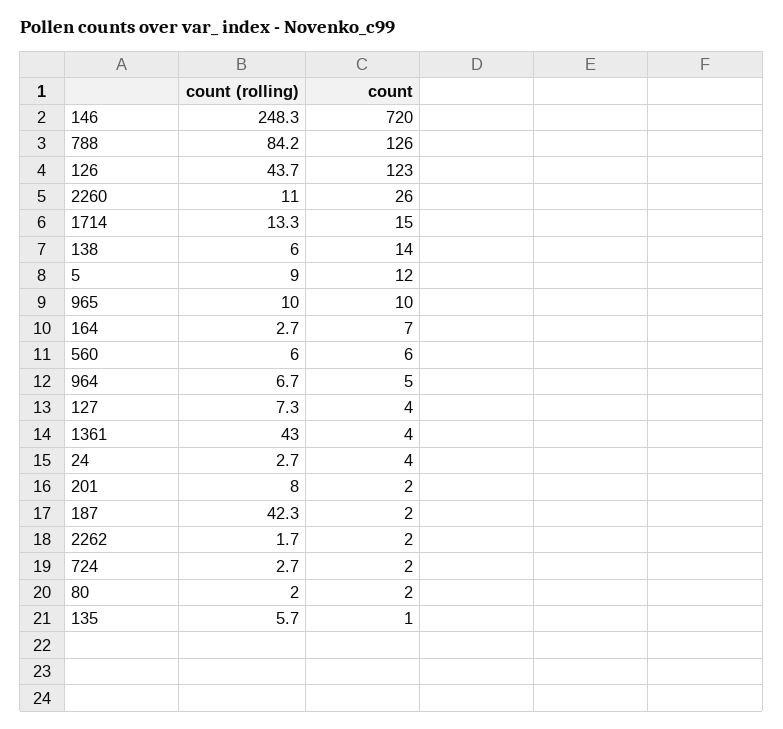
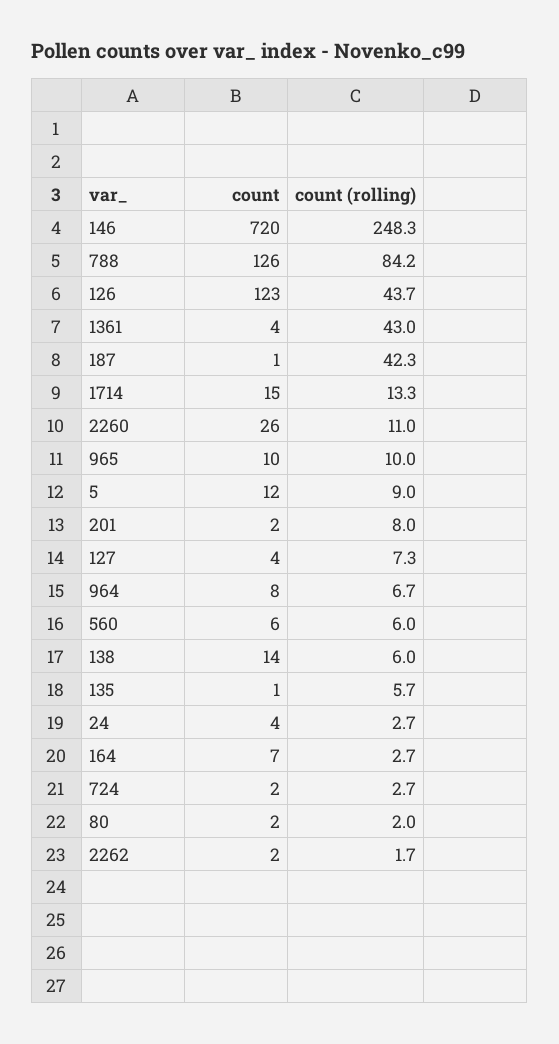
count, 964: 5 -> 8
count, 187: 2 -> 1

